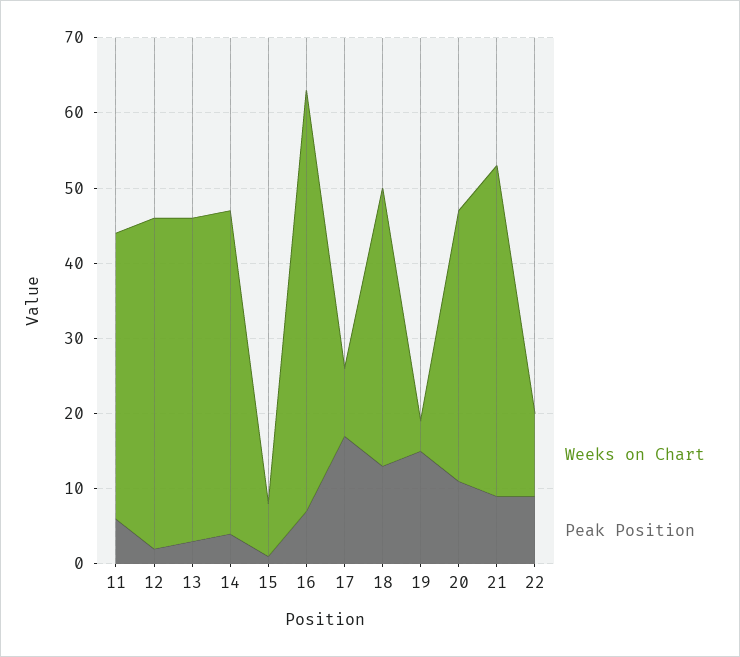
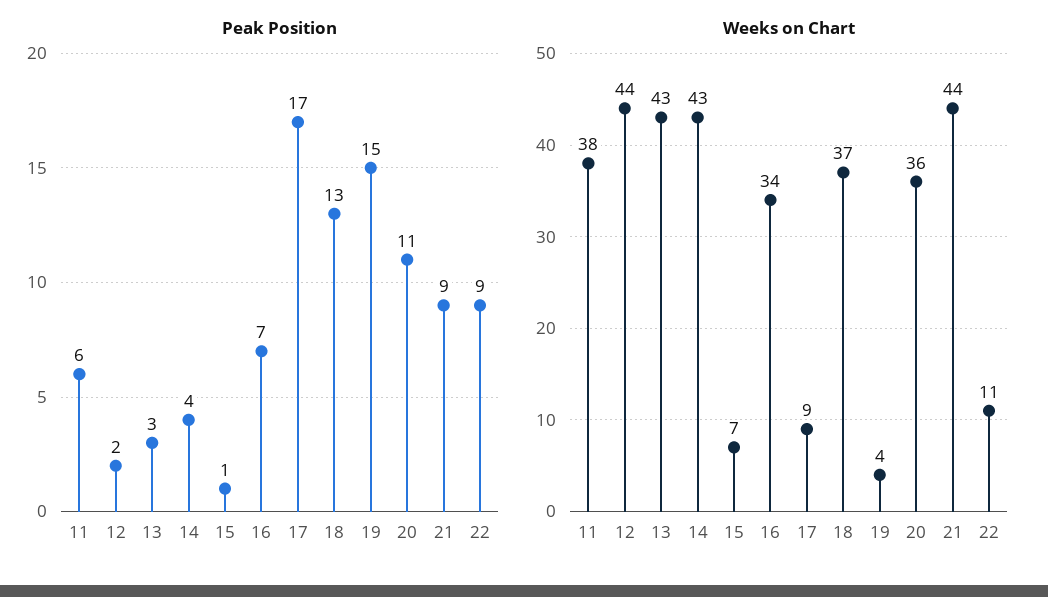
Weeks on Chart, 16: 55 -> 34

